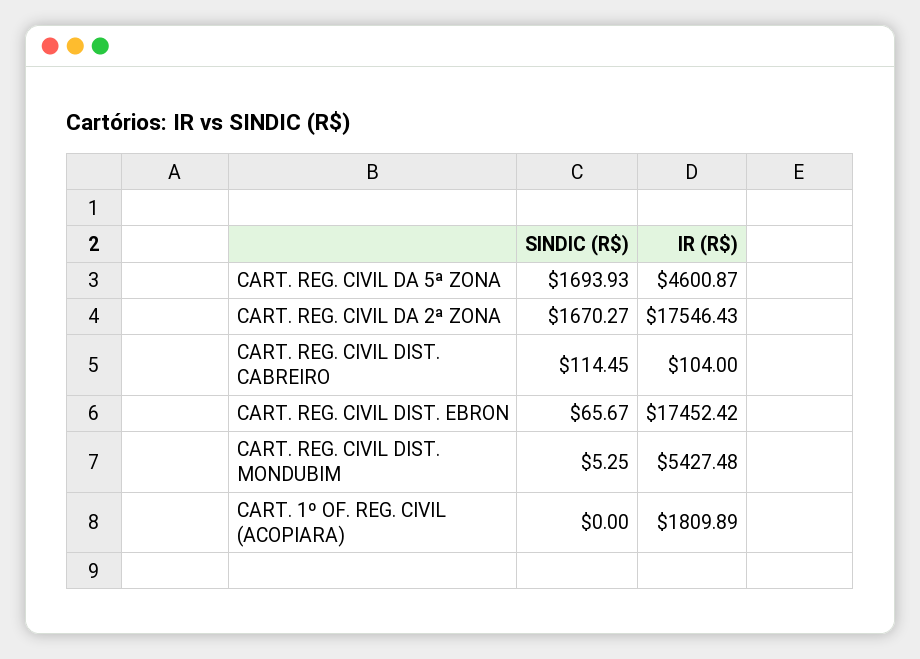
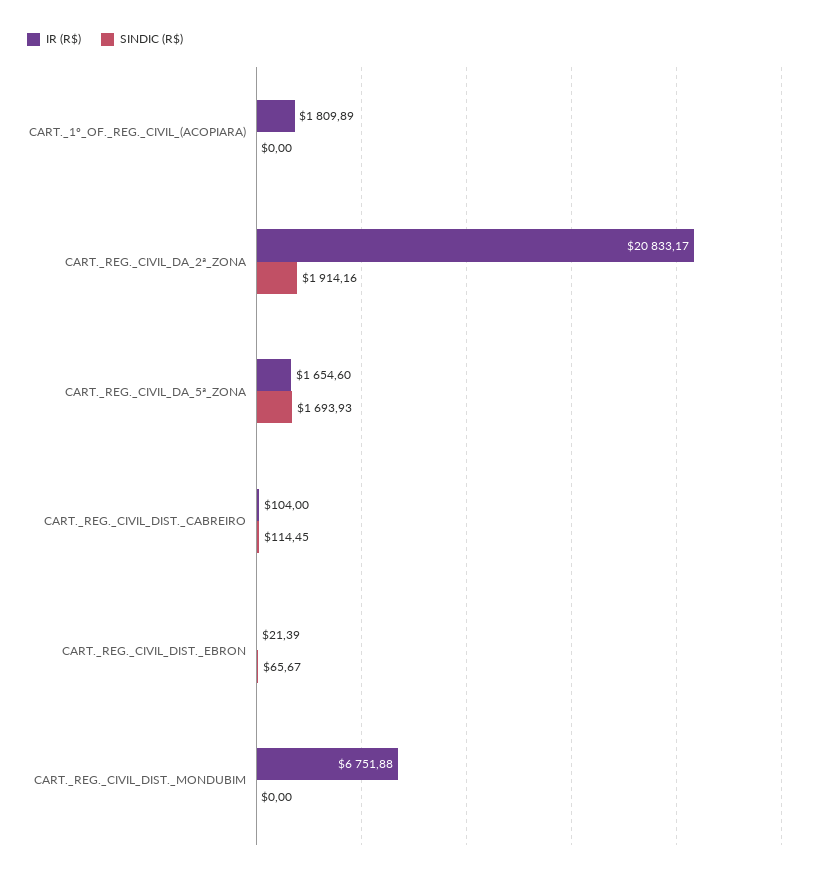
IR (R$), CART. REG. CIVIL DA 5ª ZONA: 4600.87 -> 1654.6
SINDIC (R$), CART. REG. CIVIL DA 2ª ZONA: 1670.27 -> 1914.16
IR (R$), CART. REG. CIVIL DA 2ª ZONA: 17546.43 -> 20833.17
IR (R$), CART. REG. CIVIL DIST. EBRON: 17452.42 -> 21.39
SINDIC (R$), CART. REG. CIVIL DIST. MONDUBIM: 5.25 -> 0
IR (R$), CART. REG. CIVIL DIST. MONDUBIM: 5427.48 -> 6751.88

